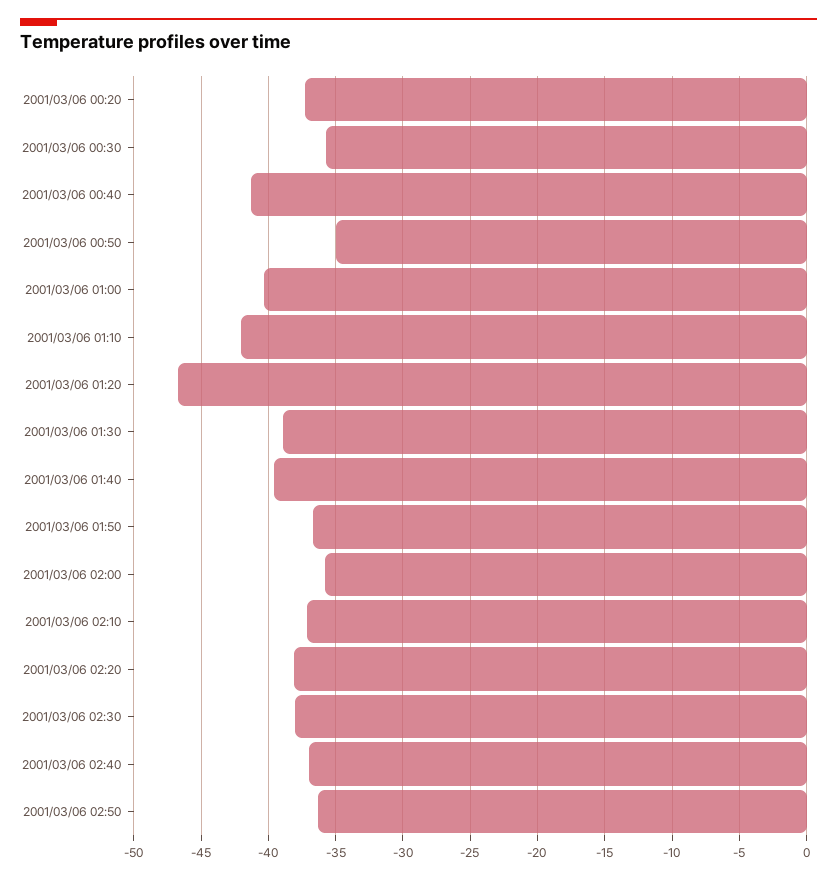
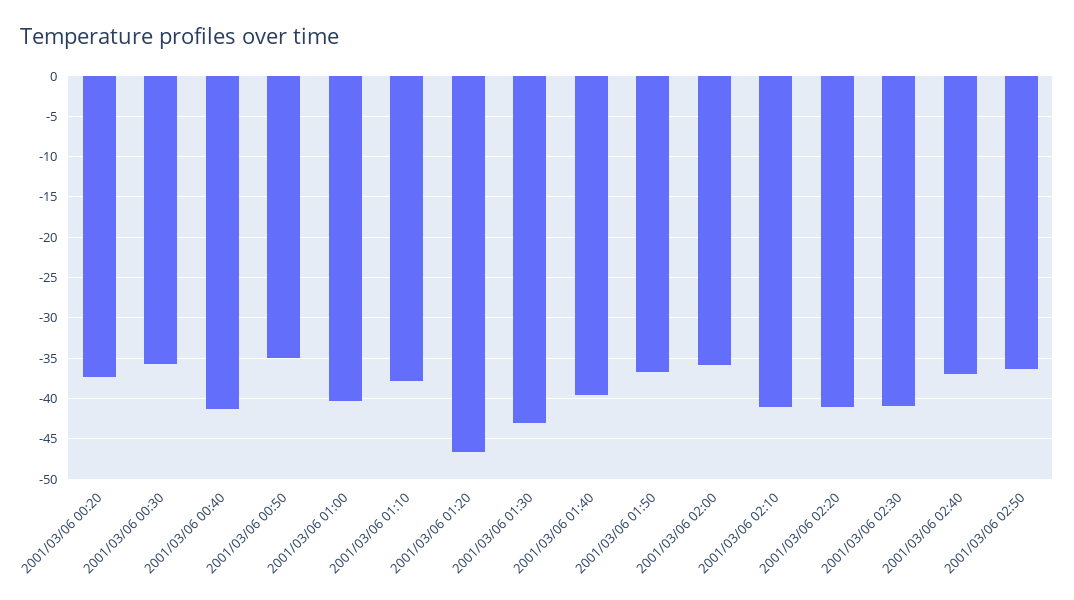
2001/03/06 01:10: -42 -> -38
2001/03/06 01:30: -39 -> -43
2001/03/06 02:10: -37 -> -41
2001/03/06 02:20: -38 -> -41
2001/03/06 02:30: -38 -> -41

